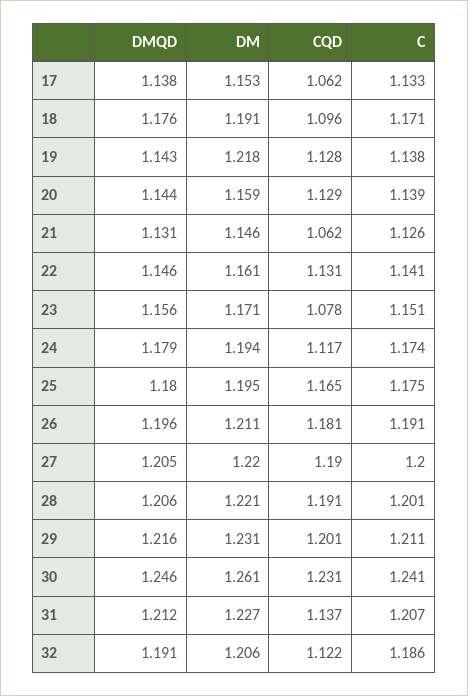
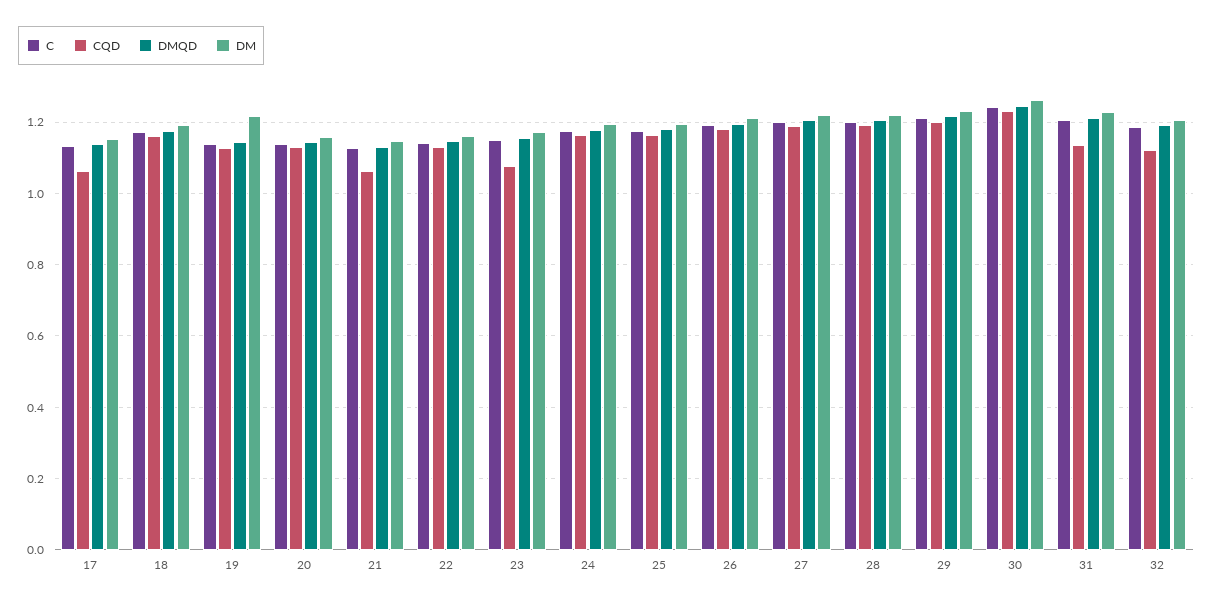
CQD, 18: 1.096 -> 1.16
CQD, 24: 1.117 -> 1.16

